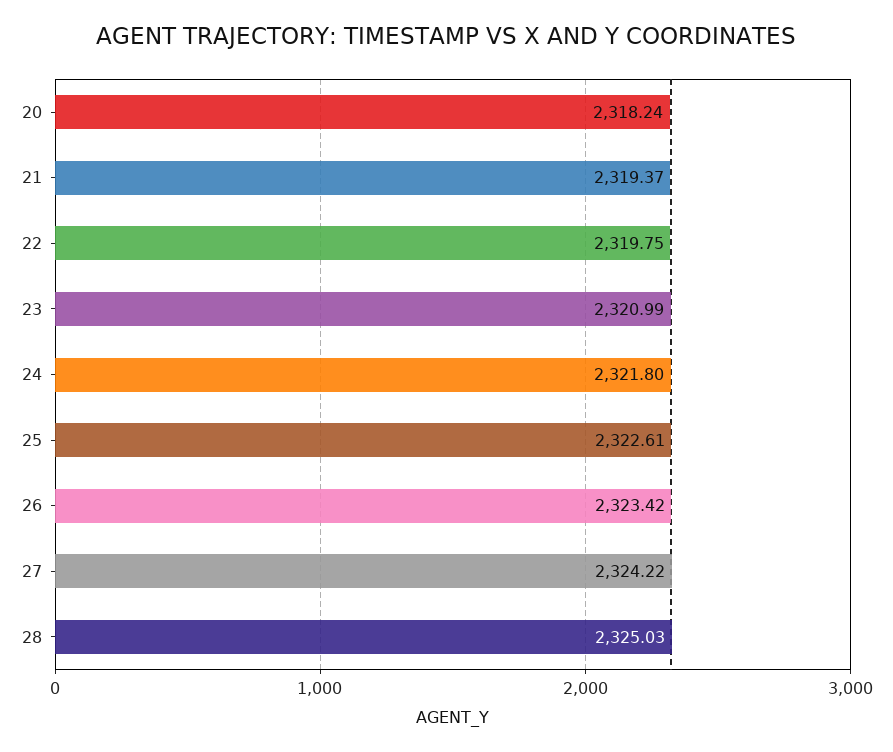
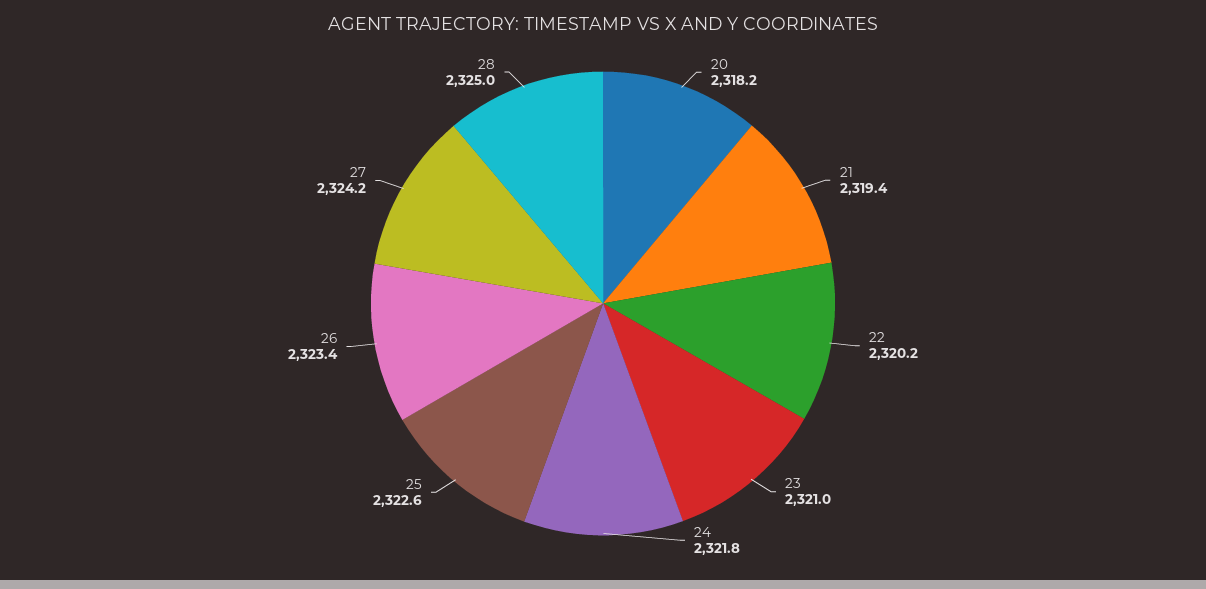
22: 2319.75 -> 2320.2

